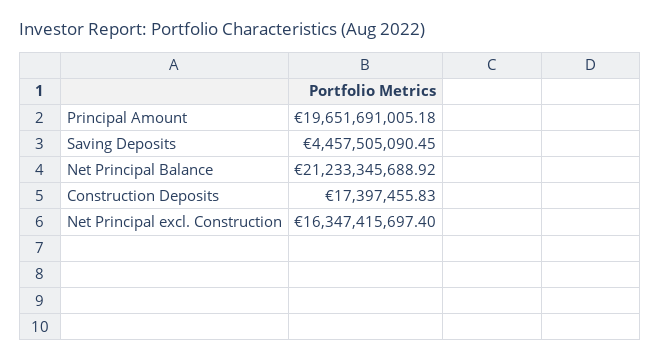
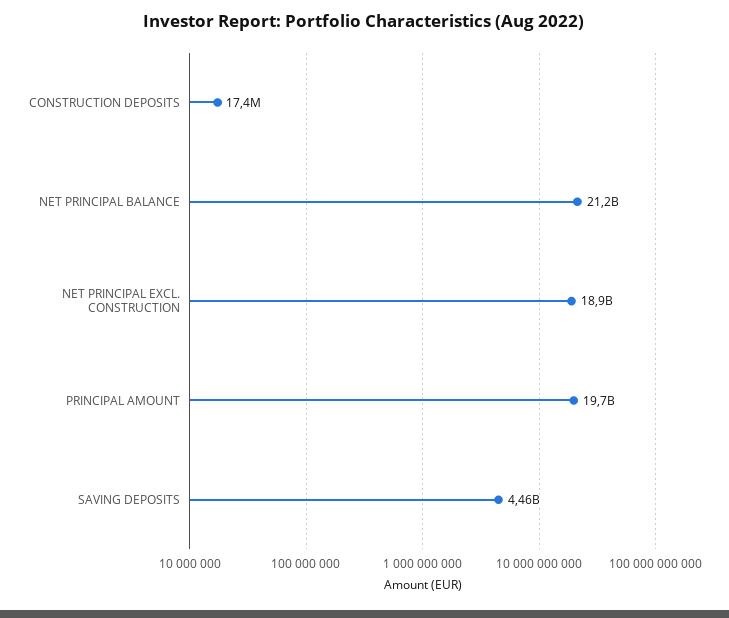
Net Principal excl. Construction: 16347415697.4 -> 18900000000

